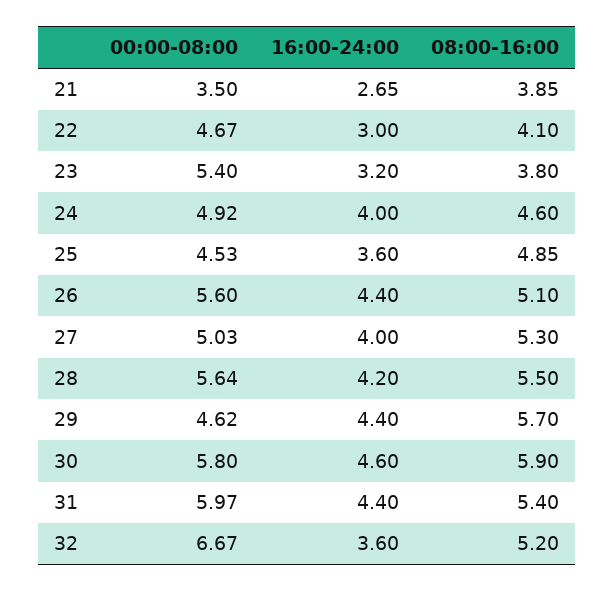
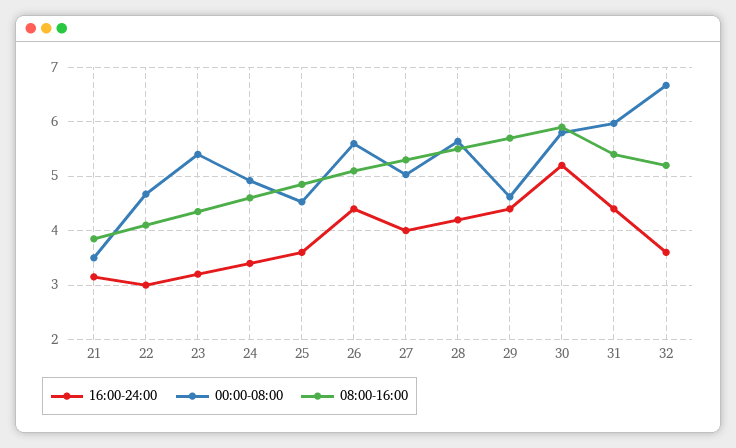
16:00-24:00, 21: 2.65 -> 3.2
08:00-16:00, 23: 3.8 -> 4.4
16:00-24:00, 24: 4 -> 3.4
16:00-24:00, 30: 4.6 -> 5.2

